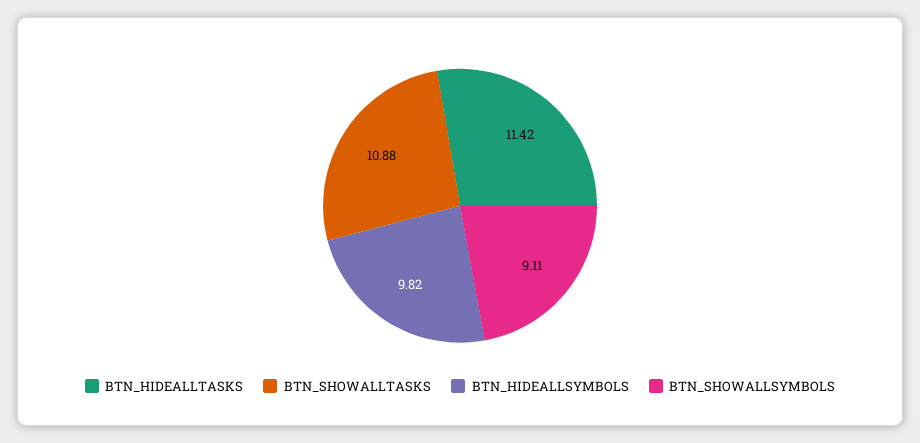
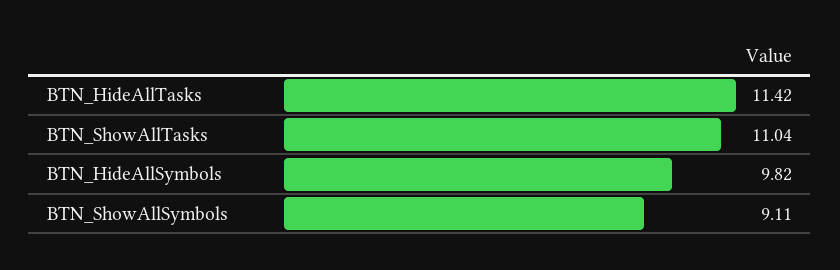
BTN_SHOWALLTASKS: 10.88 -> 11.04

